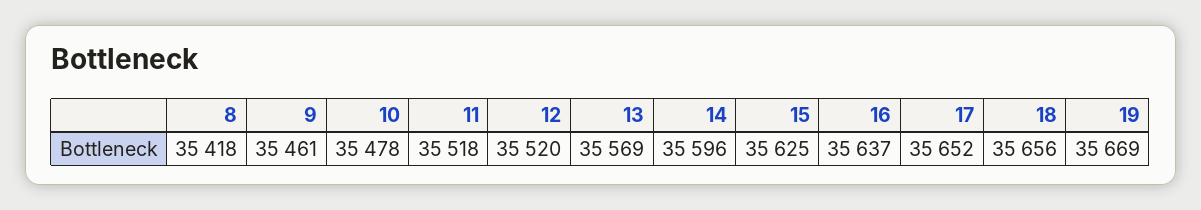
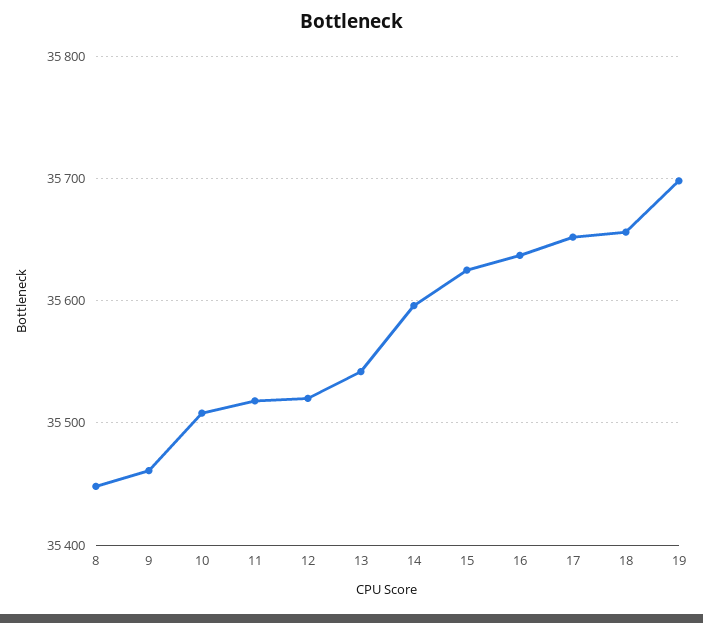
8: 35418 -> 35450
10: 35478 -> 35510
13: 35569 -> 35540
19: 35669 -> 35700

